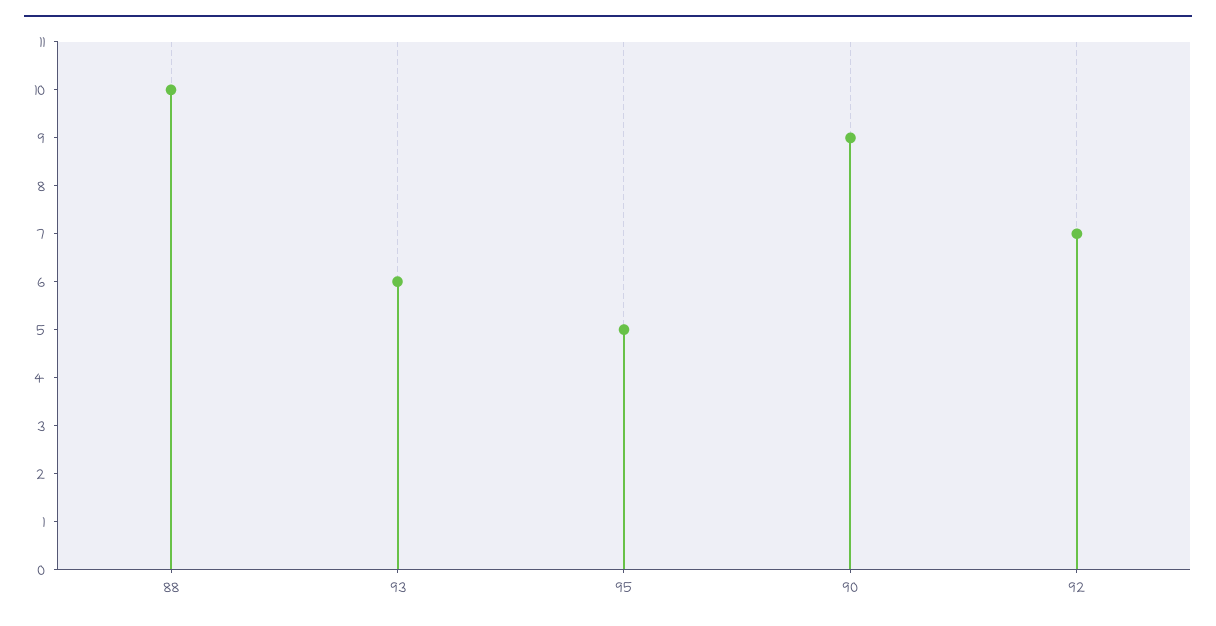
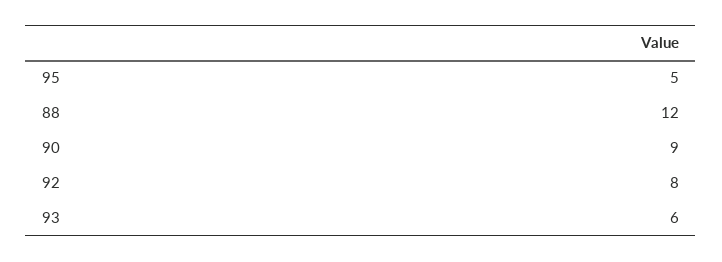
88: 10 -> 12
92: 7 -> 8

